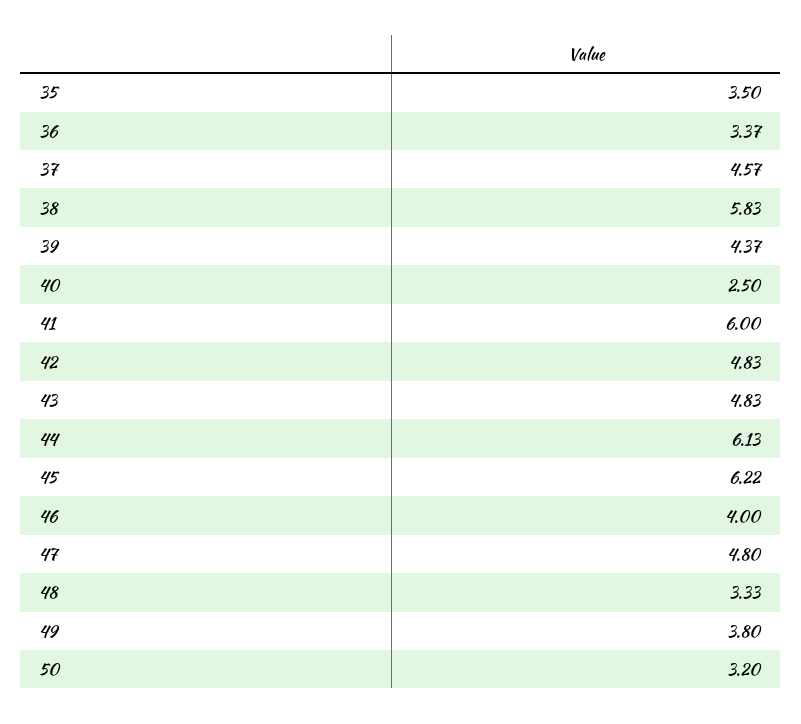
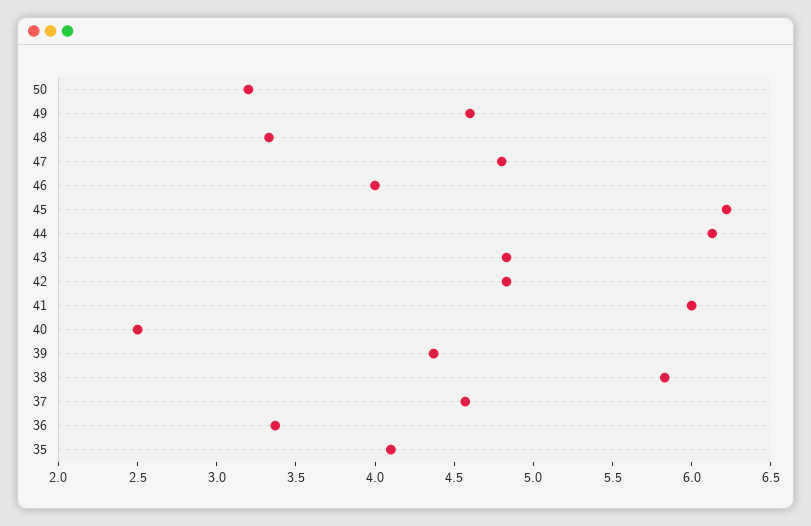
35: 3.5 -> 4.1
49: 3.8 -> 4.6

